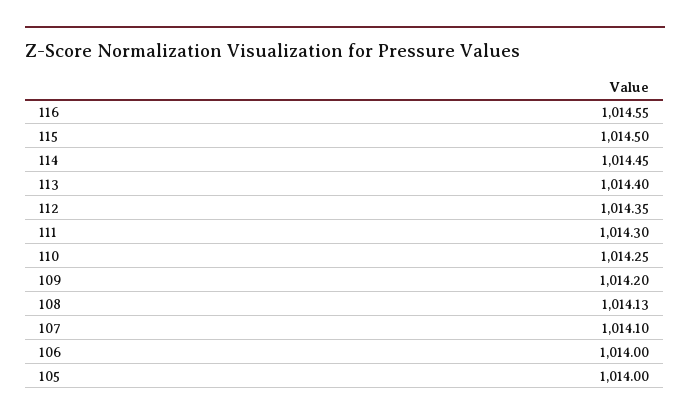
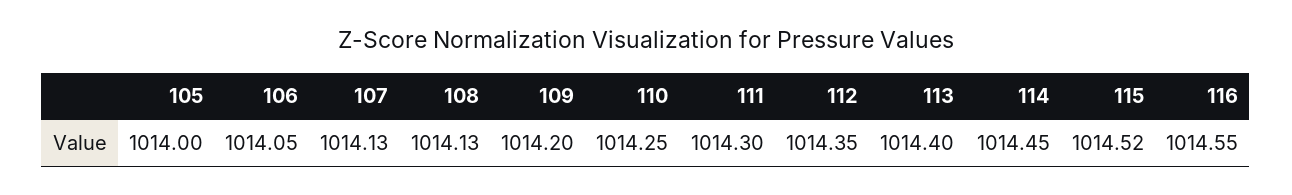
115: 1014.5 -> 1014.52
107: 1014.1 -> 1014.13
106: 1014 -> 1014.05

